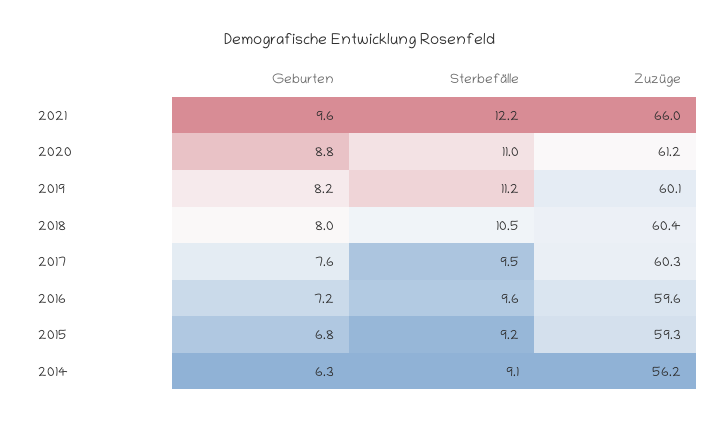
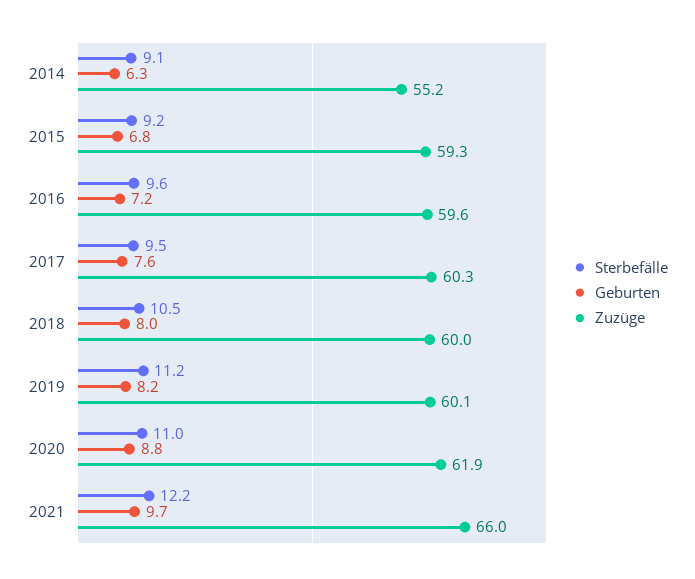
Geburten, 2021: 9.6 -> 9.7
Zuzüge, 2020: 61.2 -> 61.9
Zuzüge, 2018: 60.4 -> 60
Zuzüge, 2014: 56.2 -> 55.2

